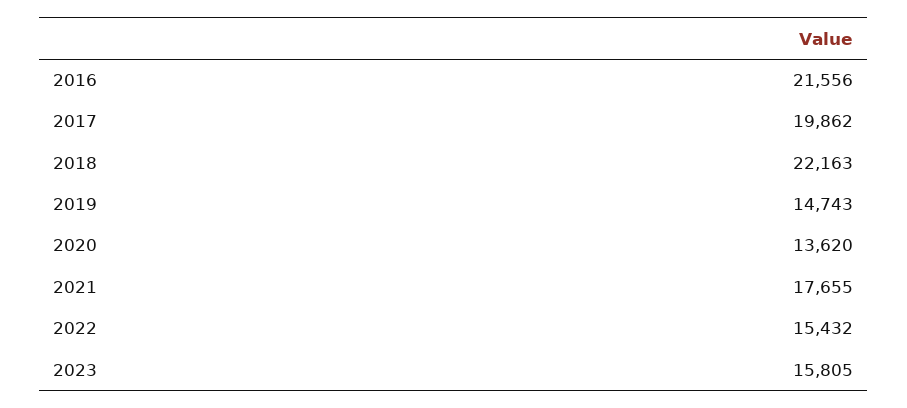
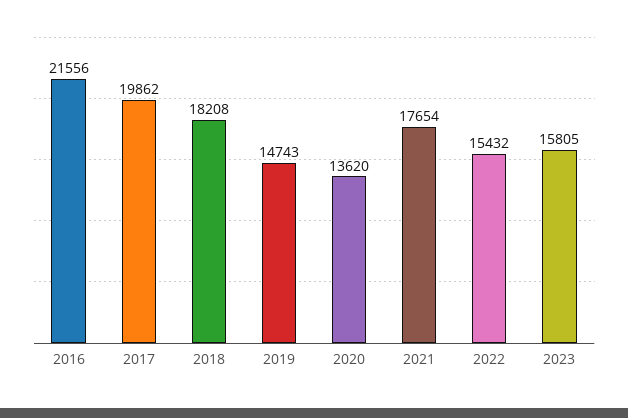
2018: 22163 -> 18208
2021: 17655 -> 17654

